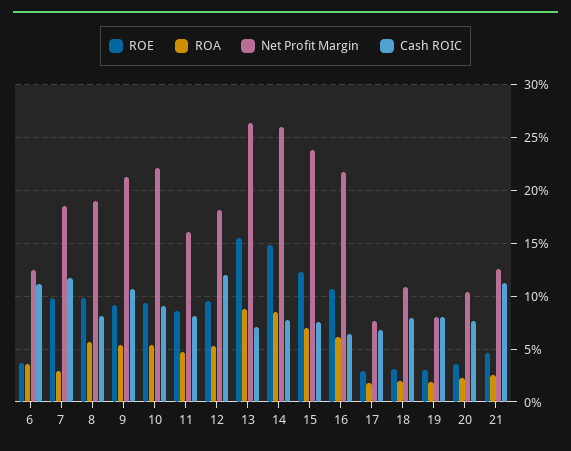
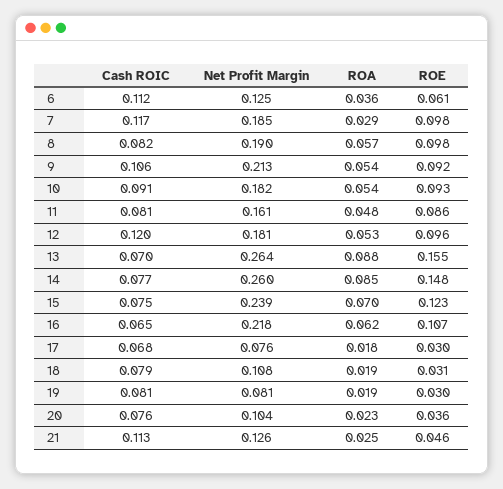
ROE, 6: 0.04 -> 0.061
Net Profit Margin, 10: 0.22 -> 0.182

